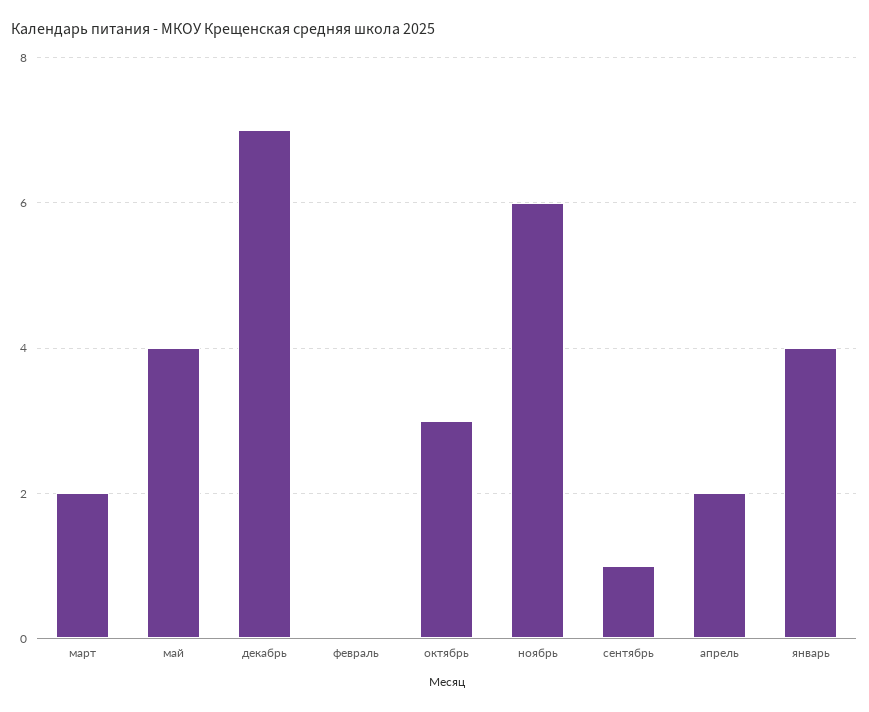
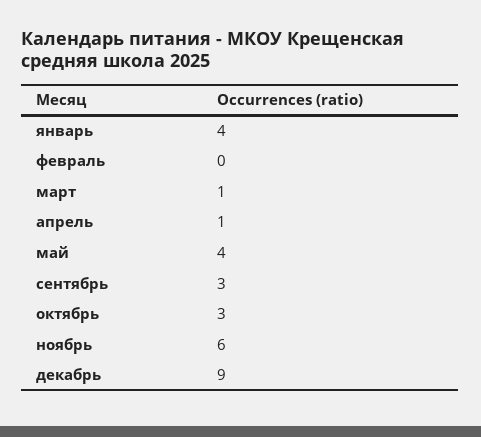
март: 2 -> 1
декабрь: 7 -> 9
сентябрь: 1 -> 3
апрель: 2 -> 1

